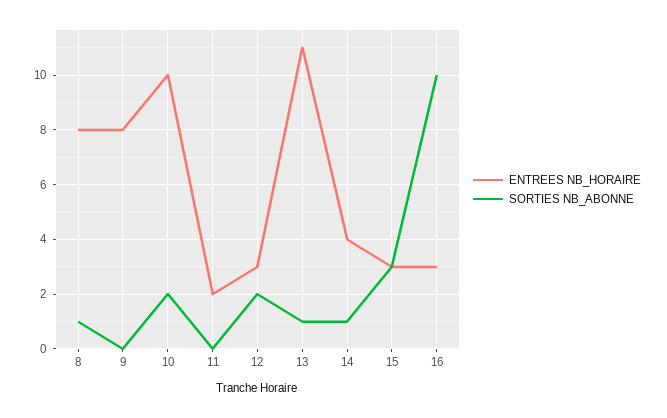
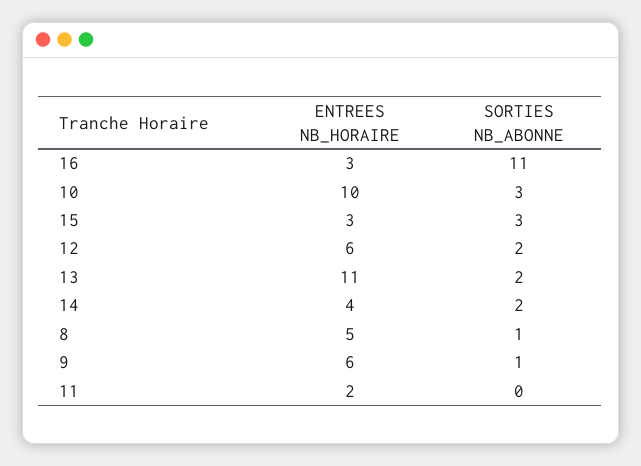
ENTREES NB_HORAIRE, 8: 8 -> 5
ENTREES NB_HORAIRE, 9: 8 -> 6
SORTIES NB_ABONNE, 9: 0 -> 1
SORTIES NB_ABONNE, 10: 2 -> 3
ENTREES NB_HORAIRE, 12: 3 -> 6
SORTIES NB_ABONNE, 13: 1 -> 2
SORTIES NB_ABONNE, 14: 1 -> 2
SORTIES NB_ABONNE, 16: 10 -> 11

